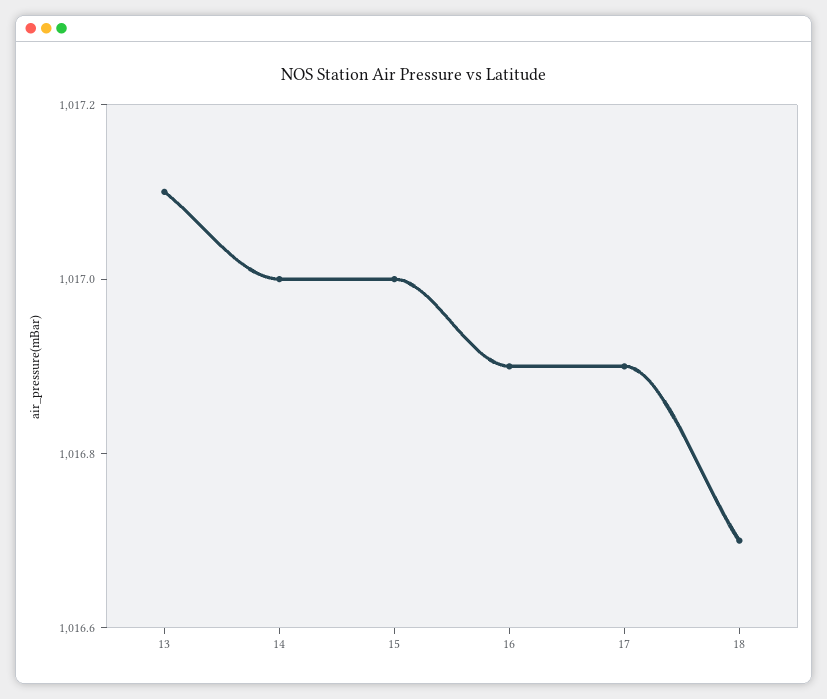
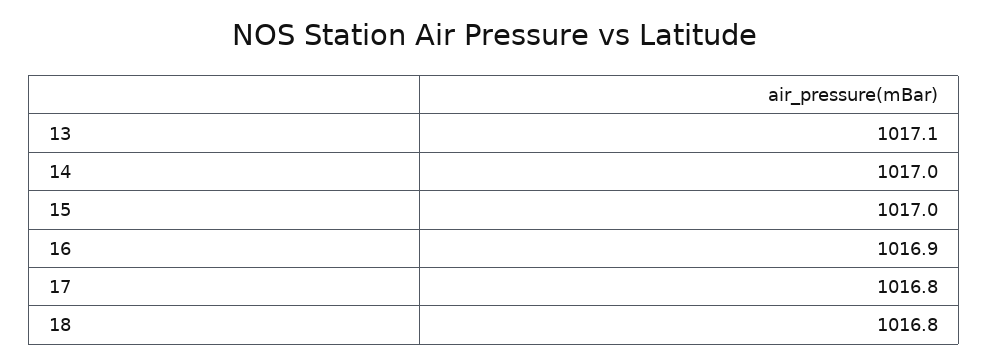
17: 1016.9 -> 1016.8
18: 1016.7 -> 1016.8

